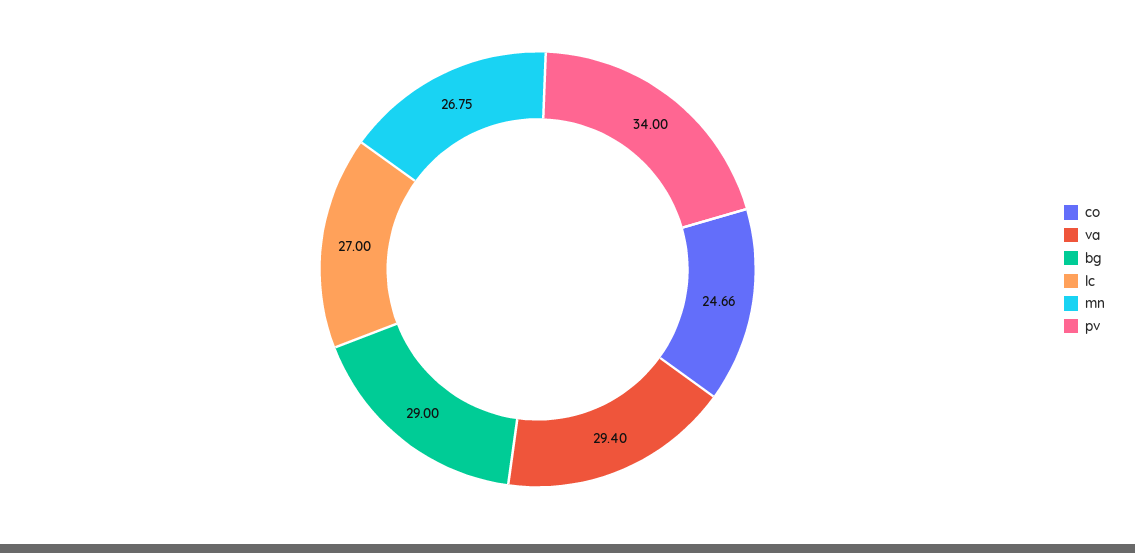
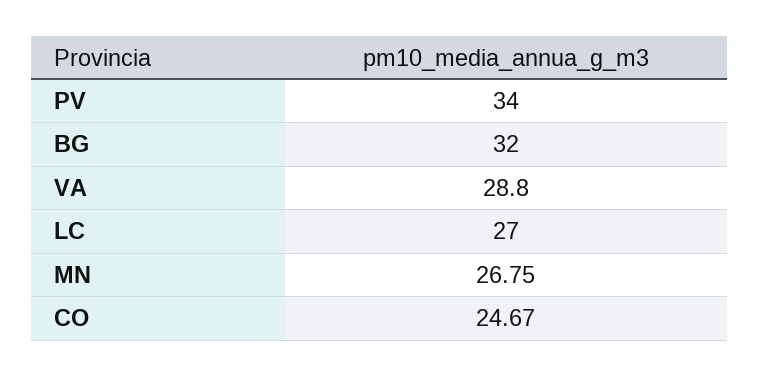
co: 24.66 -> 24.67
va: 29.4 -> 28.8
bg: 29 -> 32

